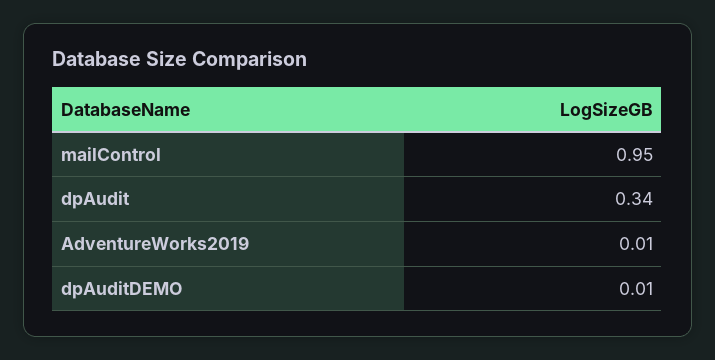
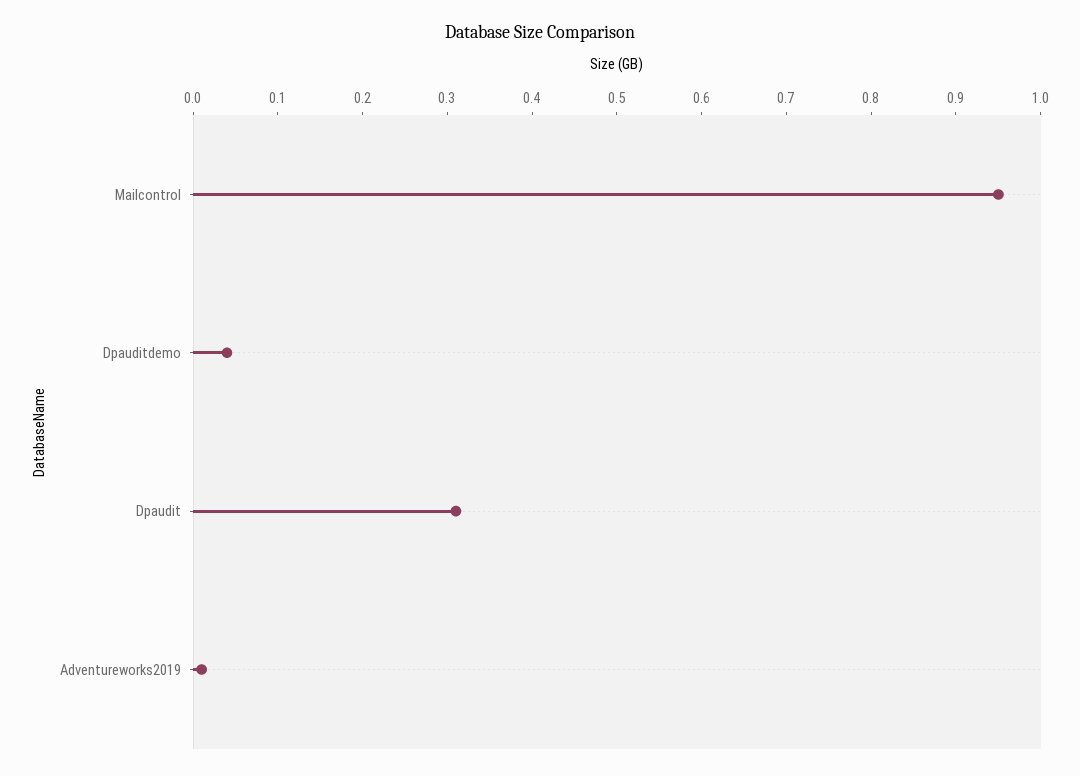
dpAudit: 0.34 -> 0.31
dpAuditDEMO: 0.01 -> 0.04

